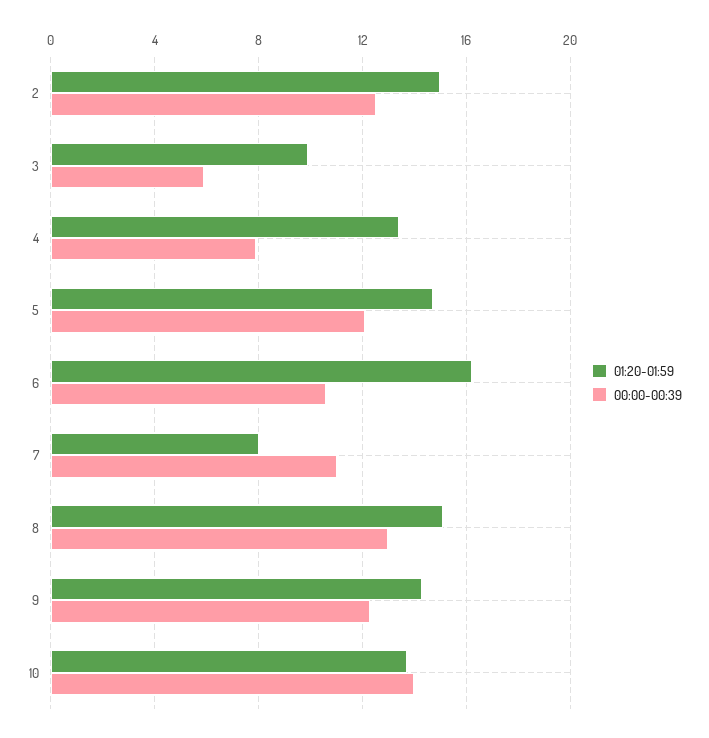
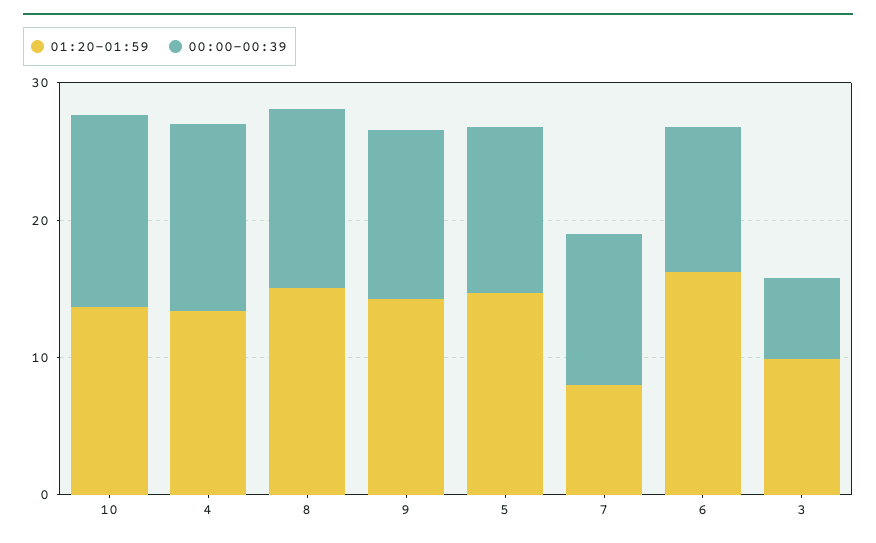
01:20-01:59, 2: 15 -> none
00:00-00:39, 2: 12.5 -> none
00:00-00:39, 4: 8 -> 14

